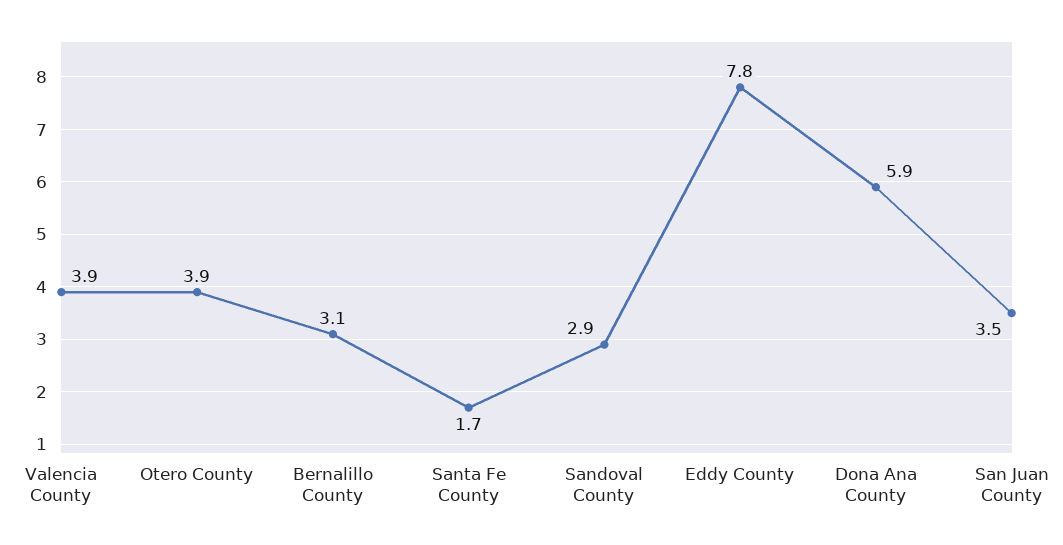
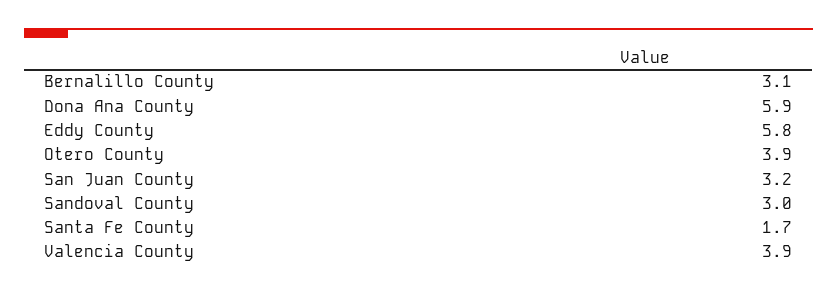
Sandoval County: 2.9 -> 3
Eddy County: 7.8 -> 5.8
San Juan County: 3.5 -> 3.2

